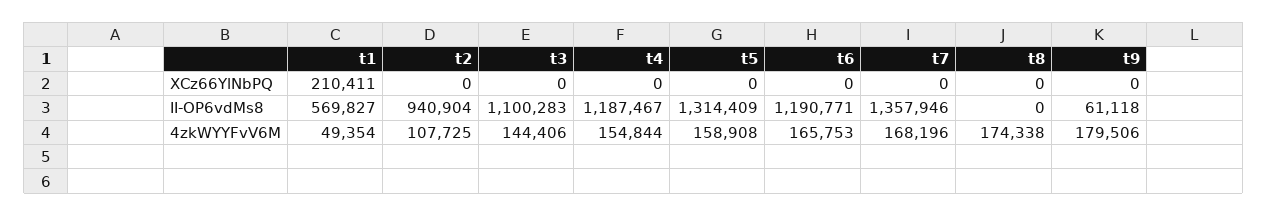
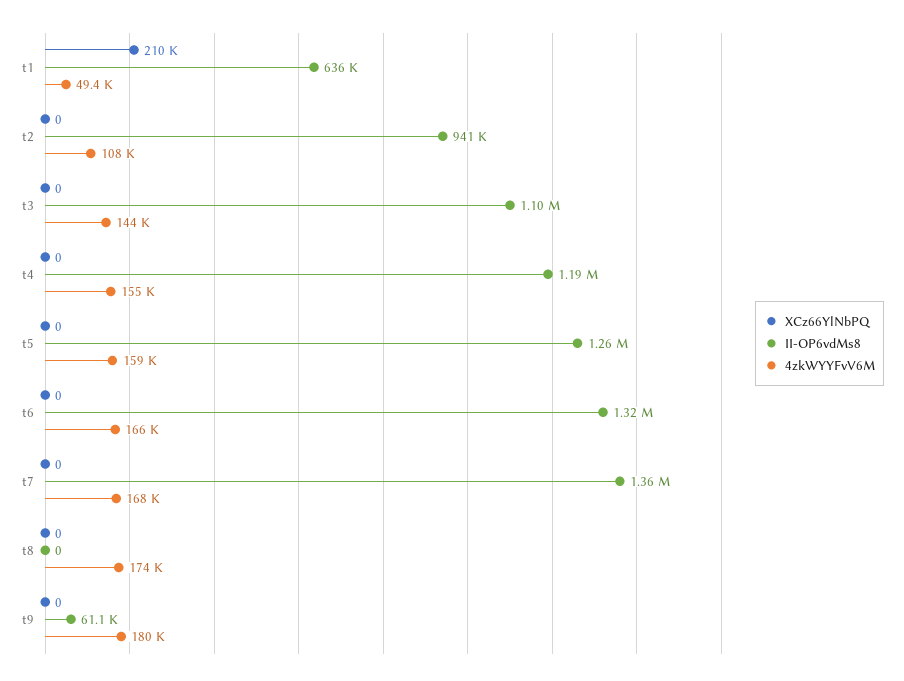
II-OP6vdMs8, t1: 569827 -> 636000
II-OP6vdMs8, t5: 1314409 -> 1260000
II-OP6vdMs8, t6: 1190771 -> 1320000

